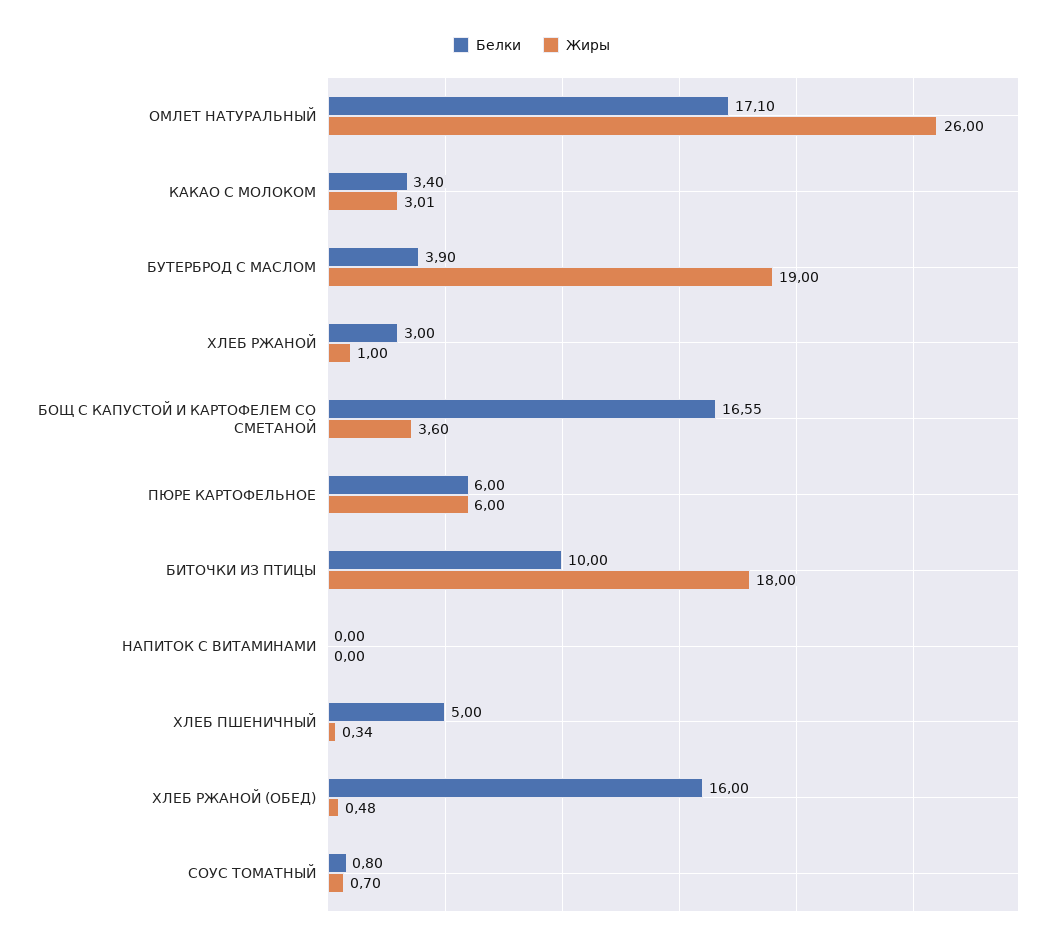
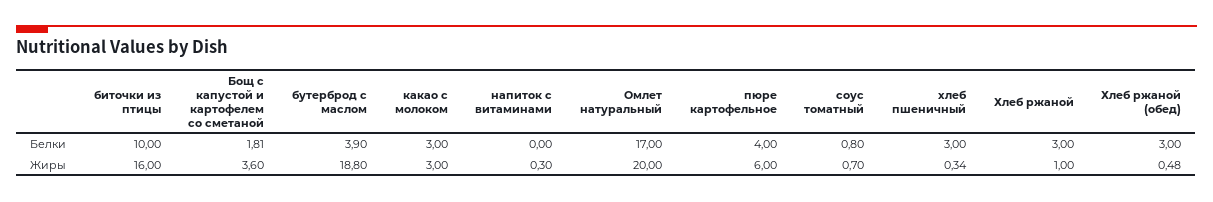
Белки, ОМЛЕТ НАТУРАЛЬНЫЙ: 17.1 -> 17
Жиры, ОМЛЕТ НАТУРАЛЬНЫЙ: 26 -> 20
Белки, КАКАО С МОЛОКОМ: 3.4 -> 3
Жиры, КАКАО С МОЛОКОМ: 3.01 -> 3
Жиры, БУТЕРБРОД С МАСЛОМ: 19 -> 18.8
Белки, БОЩ С КАПУСТОЙ И КАРТОФЕЛЕМ СО СМЕТАНОЙ: 16.55 -> 1.81
Белки, ПЮРЕ КАРТОФЕЛЬНОЕ: 6 -> 4
Жиры, БИТОЧКИ ИЗ ПТИЦЫ: 18 -> 16
Жиры, НАПИТОК С ВИТАМИНАМИ: 0 -> 0.3
Белки, ХЛЕБ ПШЕНИЧНЫЙ: 5 -> 3
Белки, ХЛЕБ РЖАНОЙ (ОБЕД): 16 -> 3

